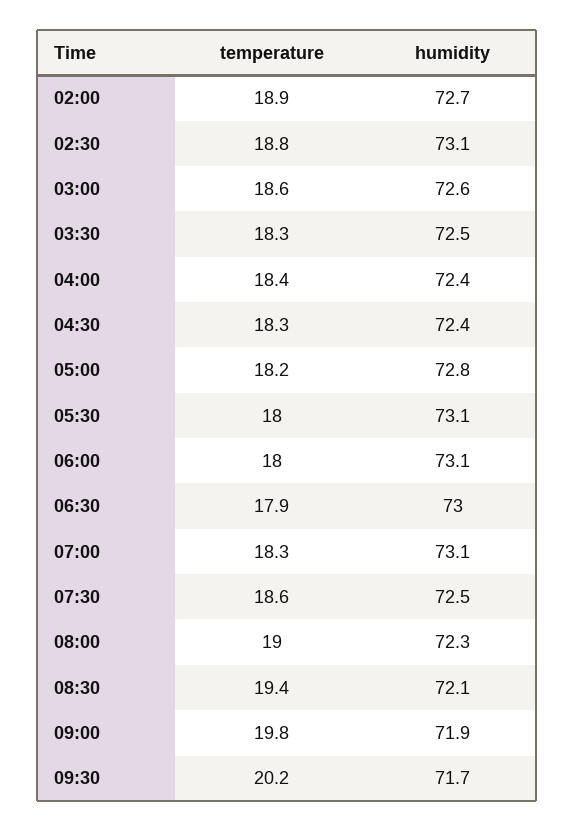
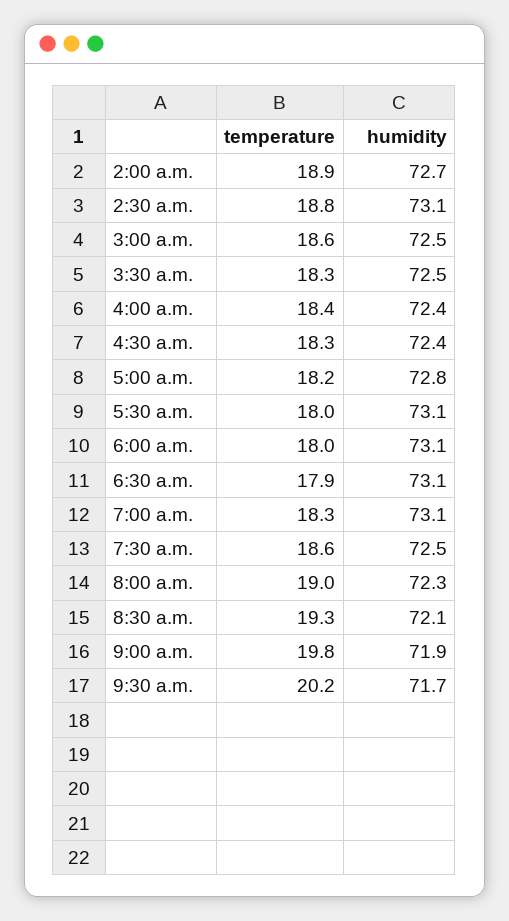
humidity, 03:00: 72.6 -> 72.5
humidity, 06:30: 73 -> 73.1
temperature, 08:30: 19.4 -> 19.3

